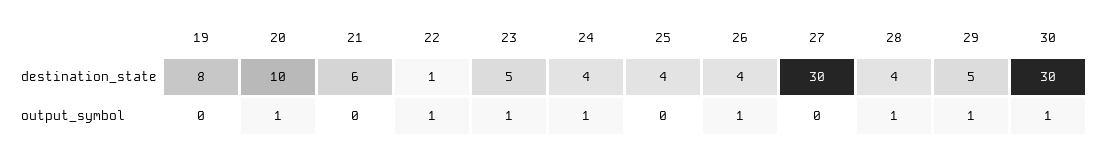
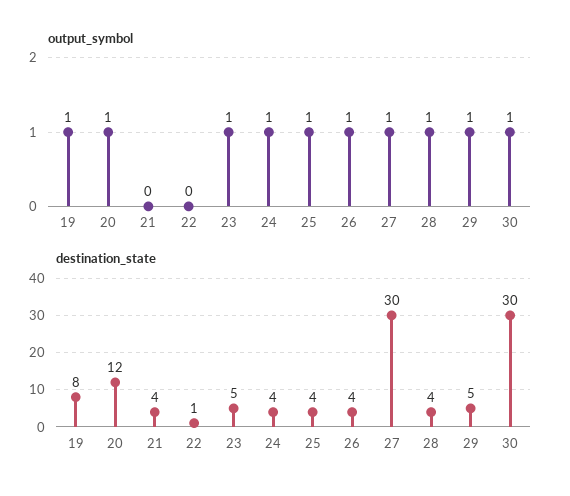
destination_state, 20: 10 -> 12
destination_state, 21: 6 -> 4
output_symbol, 19: 0 -> 1
output_symbol, 22: 1 -> 0
output_symbol, 25: 0 -> 1
output_symbol, 27: 0 -> 1

